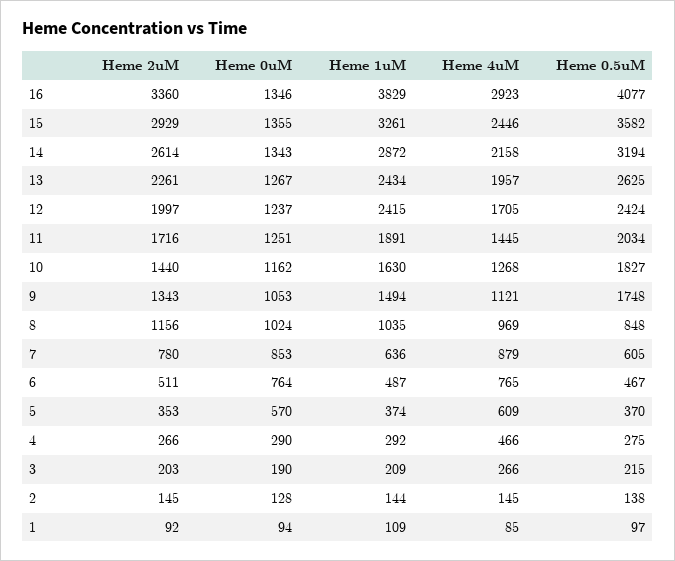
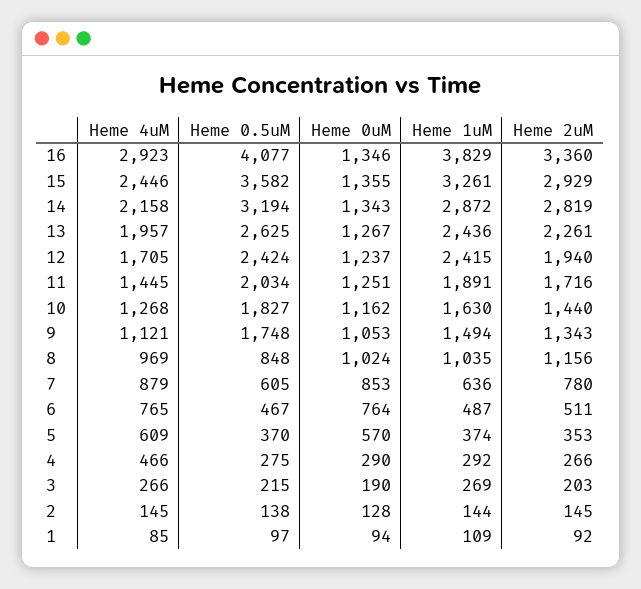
Heme 2uM, 14: 2614 -> 2819
Heme 1uM, 13: 2434 -> 2436
Heme 2uM, 12: 1997 -> 1940
Heme 1uM, 3: 209 -> 269

